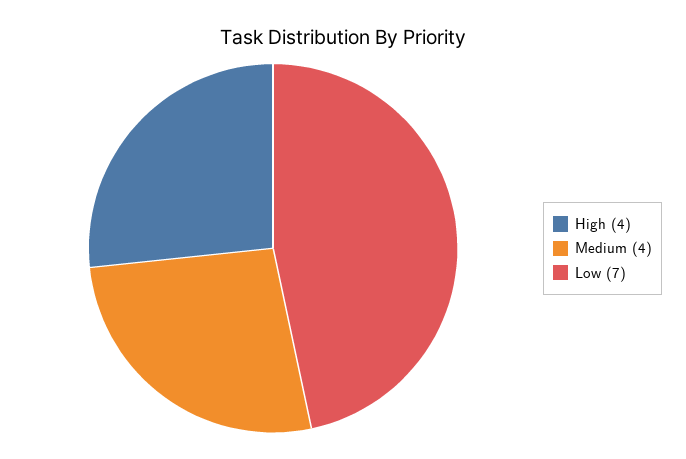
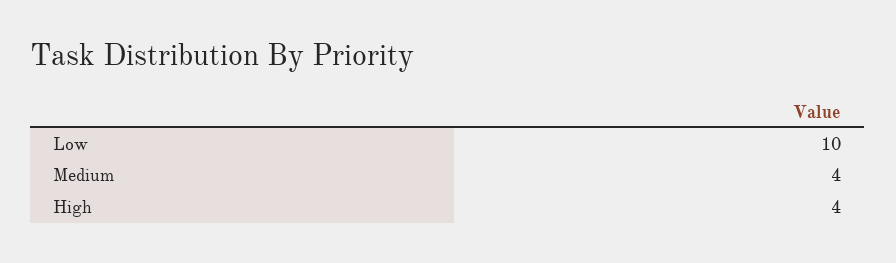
Low: 7 -> 10

